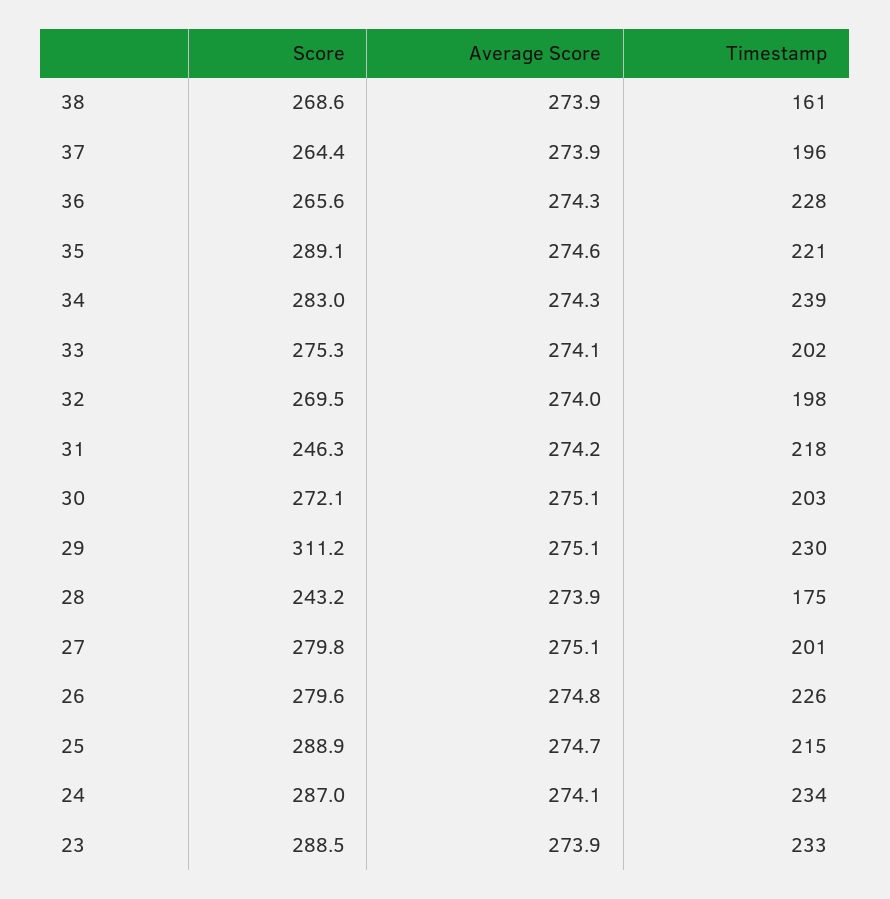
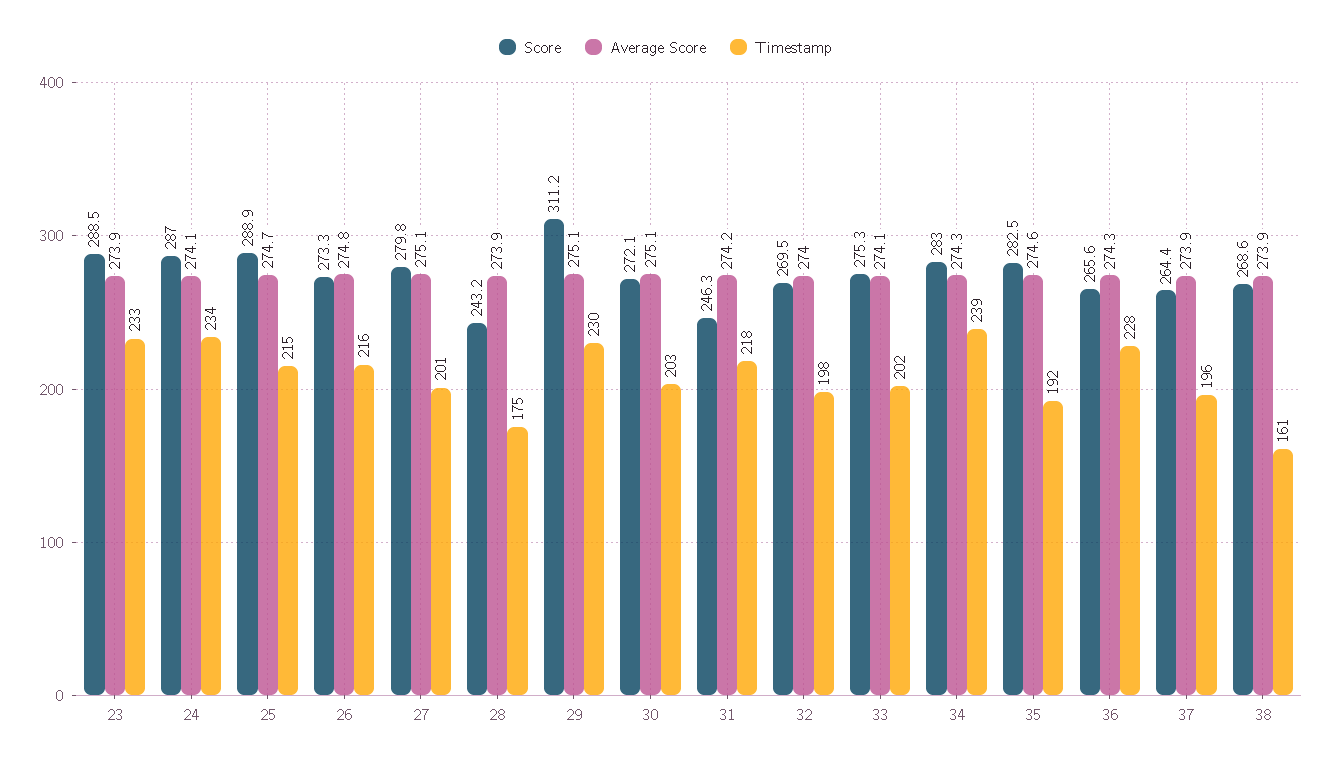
Score, 35: 289.1 -> 282.5
Timestamp, 35: 221 -> 192
Score, 26: 279.6 -> 273.3
Timestamp, 26: 226 -> 216

